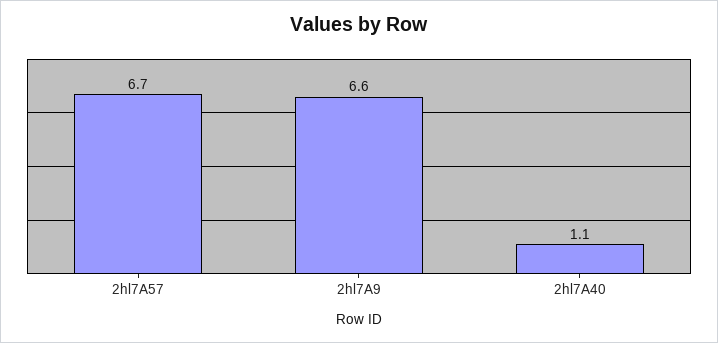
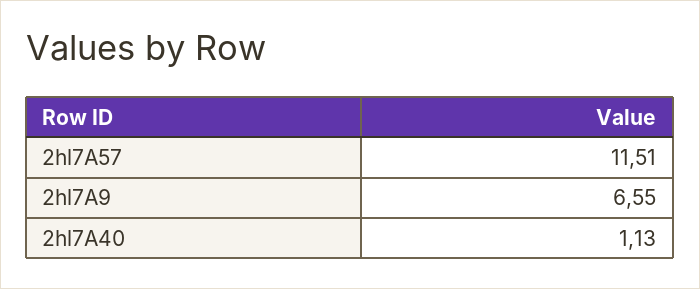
2hl7A57: 6.7 -> 11.51

